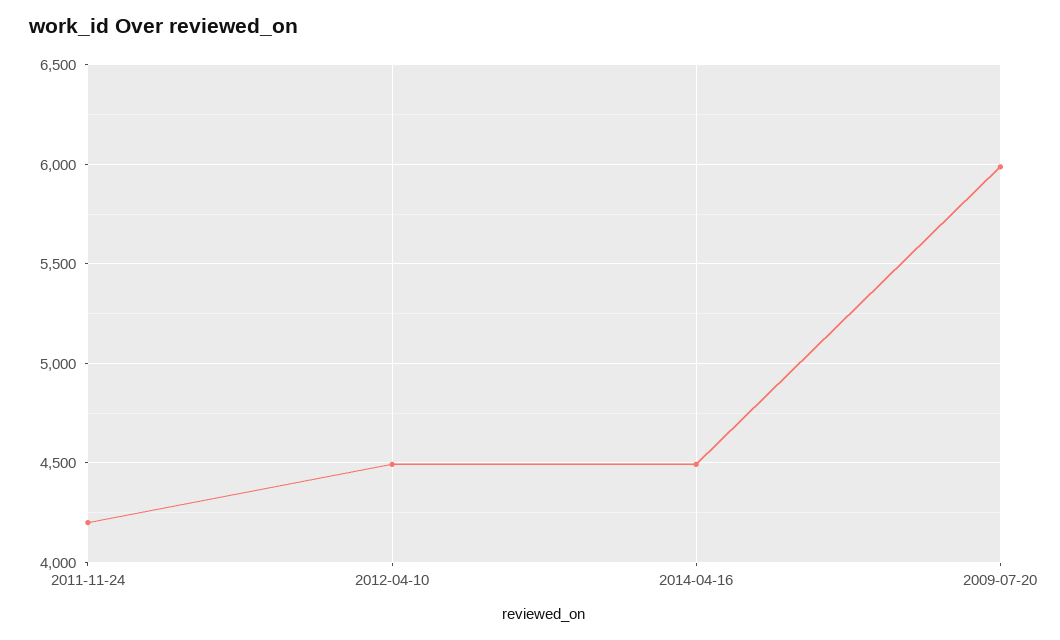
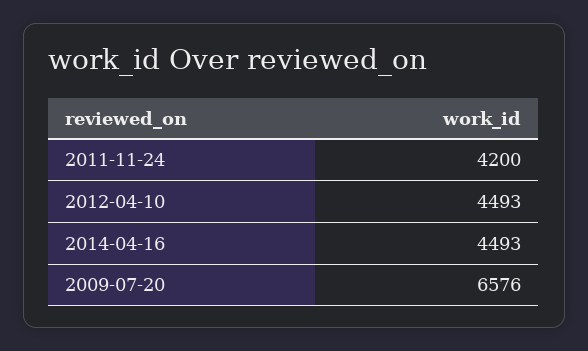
2009-07-20: 6000 -> 6576

